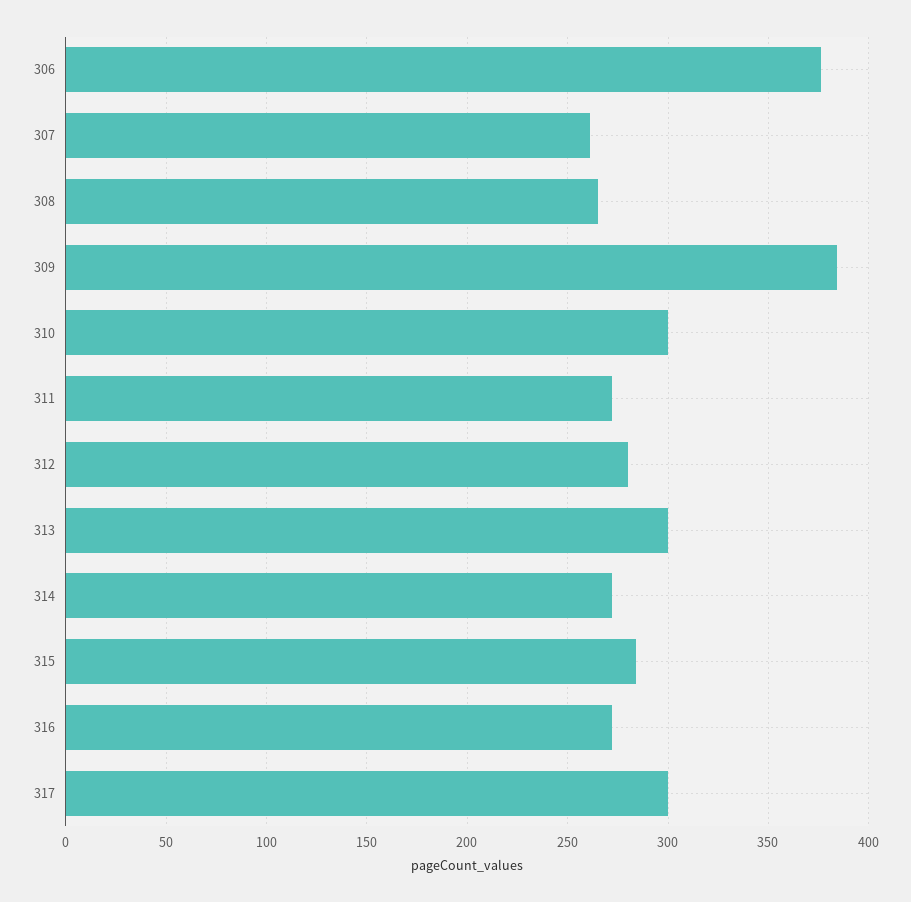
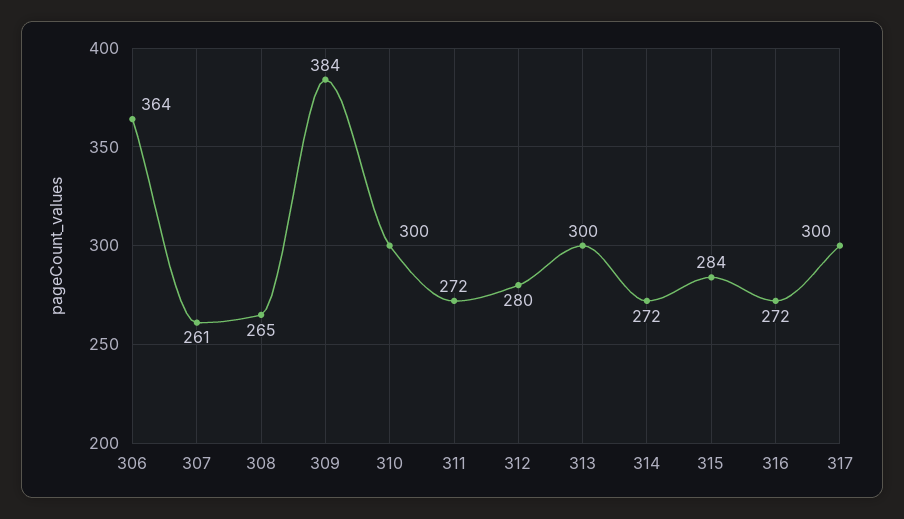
306: 375 -> 364

